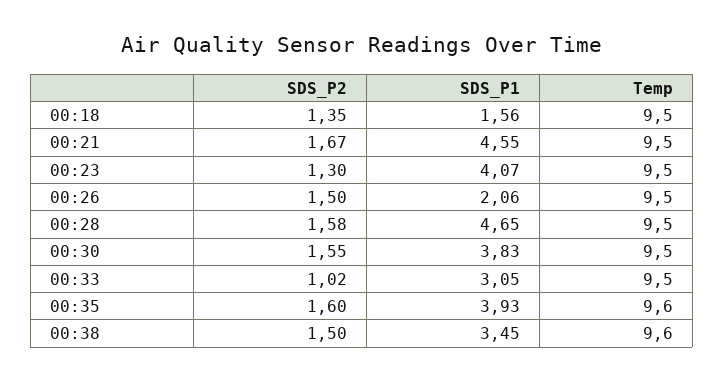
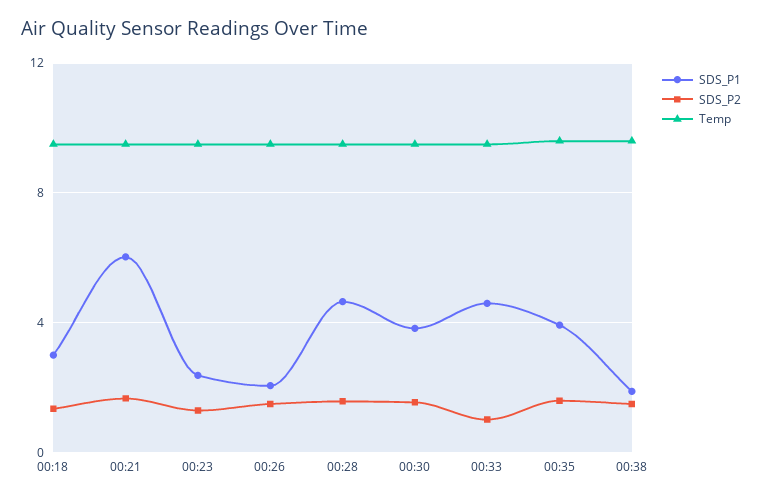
SDS_P1, 00:18: 1.56 -> 3
SDS_P1, 00:21: 4.55 -> 6
SDS_P1, 00:23: 4.07 -> 2.5
SDS_P1, 00:33: 3.05 -> 4.5
SDS_P1, 00:38: 3.45 -> 2

